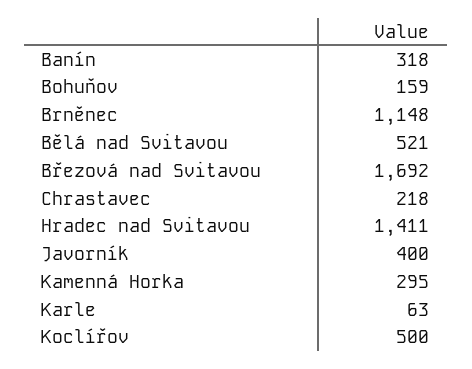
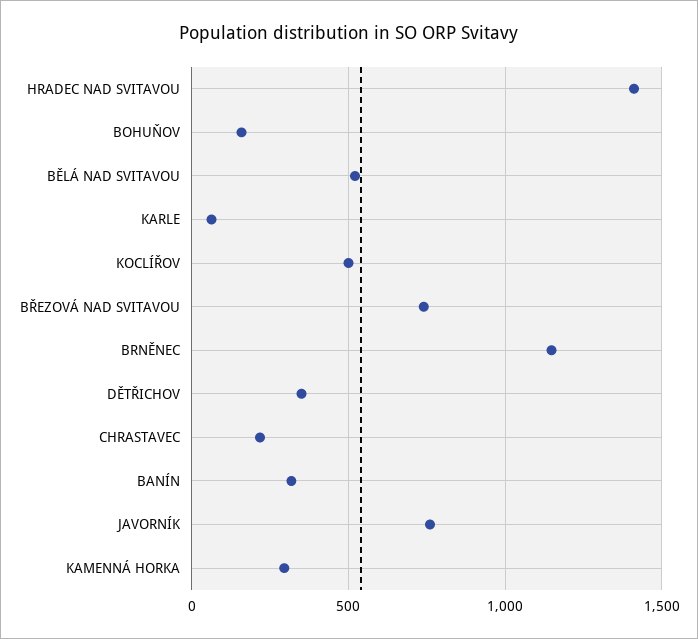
Březová nad Svitavou: 1692 -> 750
Javorník: 400 -> 750
DĚTŘICHOV: none -> 350

